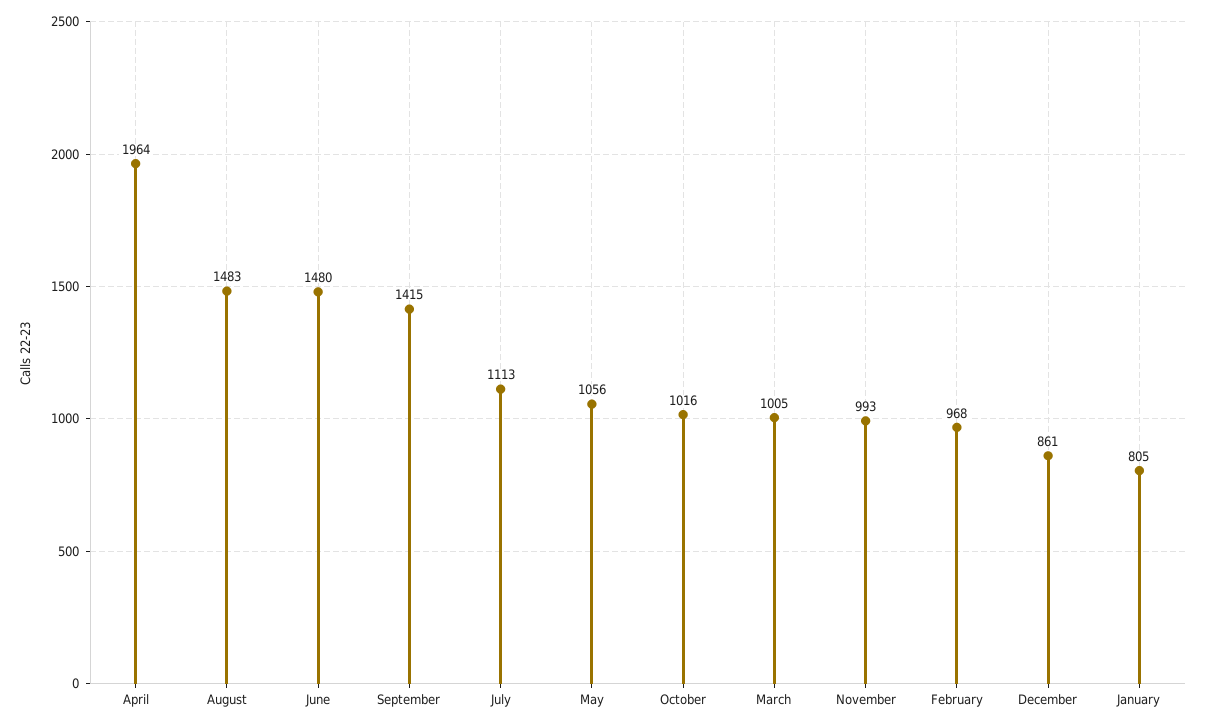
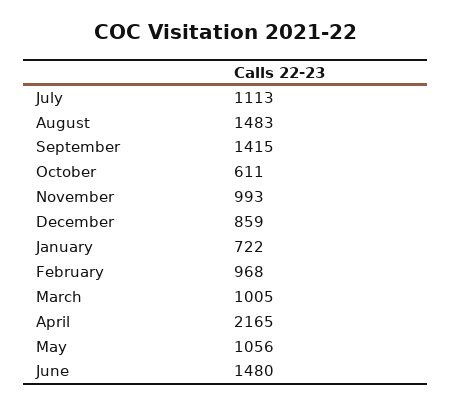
April: 1964 -> 2165
October: 1016 -> 611
December: 861 -> 859
January: 805 -> 722

